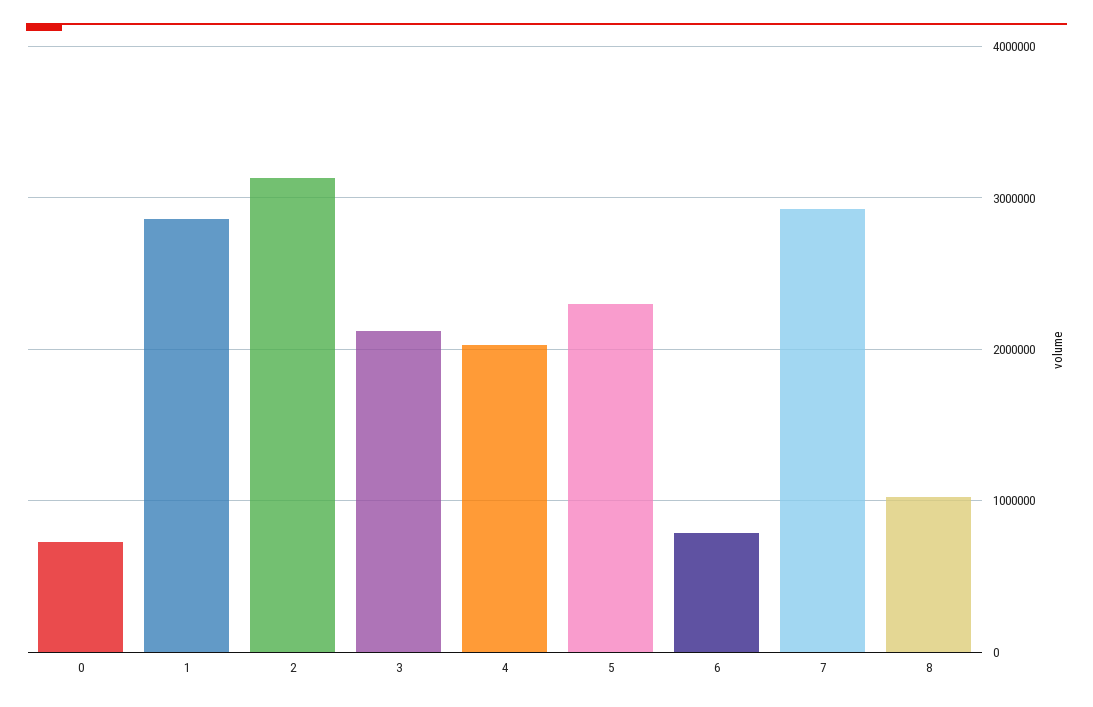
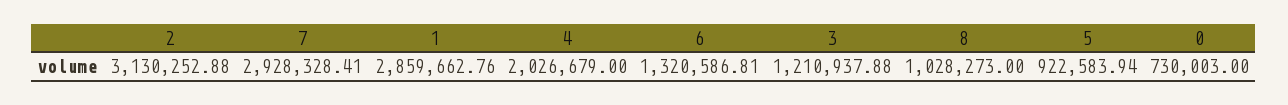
3: 2100000 -> 1210937.88
5: 2300000 -> 922583.94
6: 800000 -> 1320586.81

